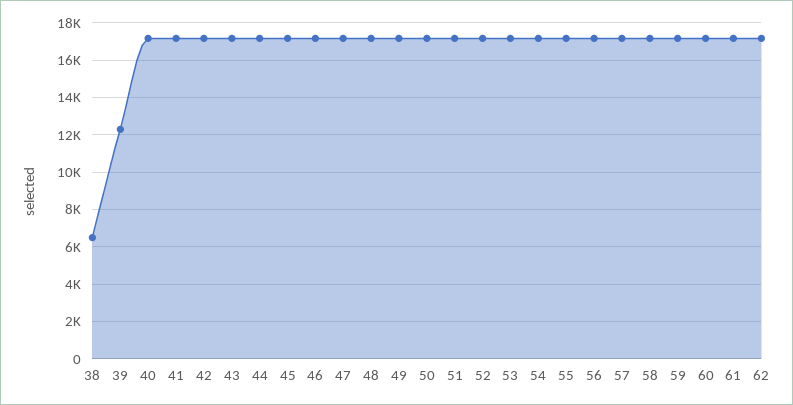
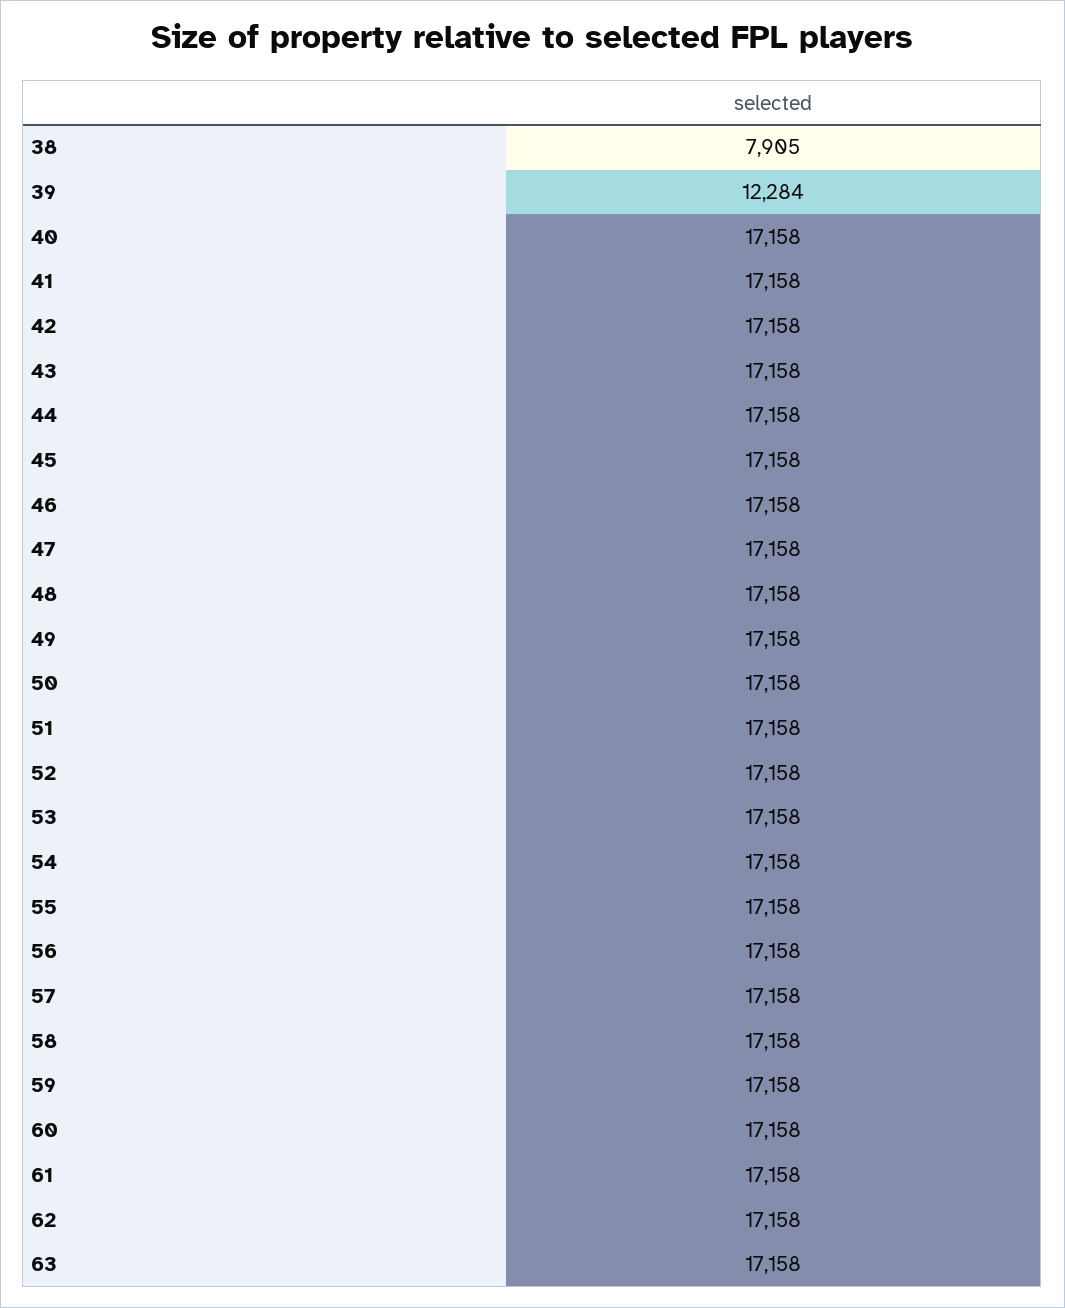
38: 6500 -> 7905
63: none -> 17158

